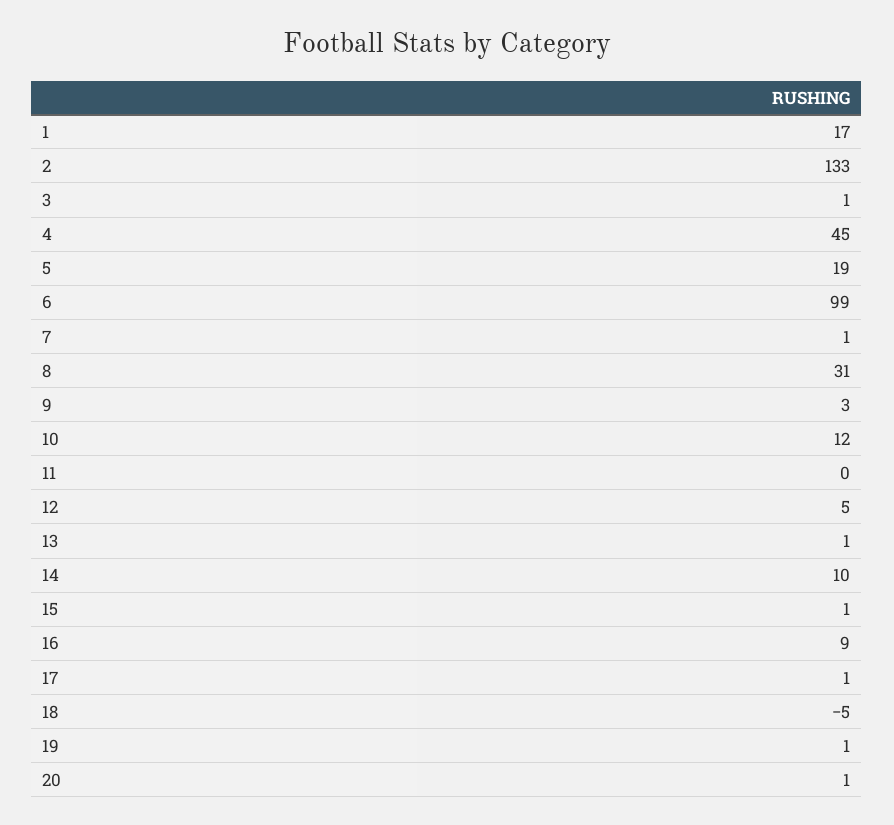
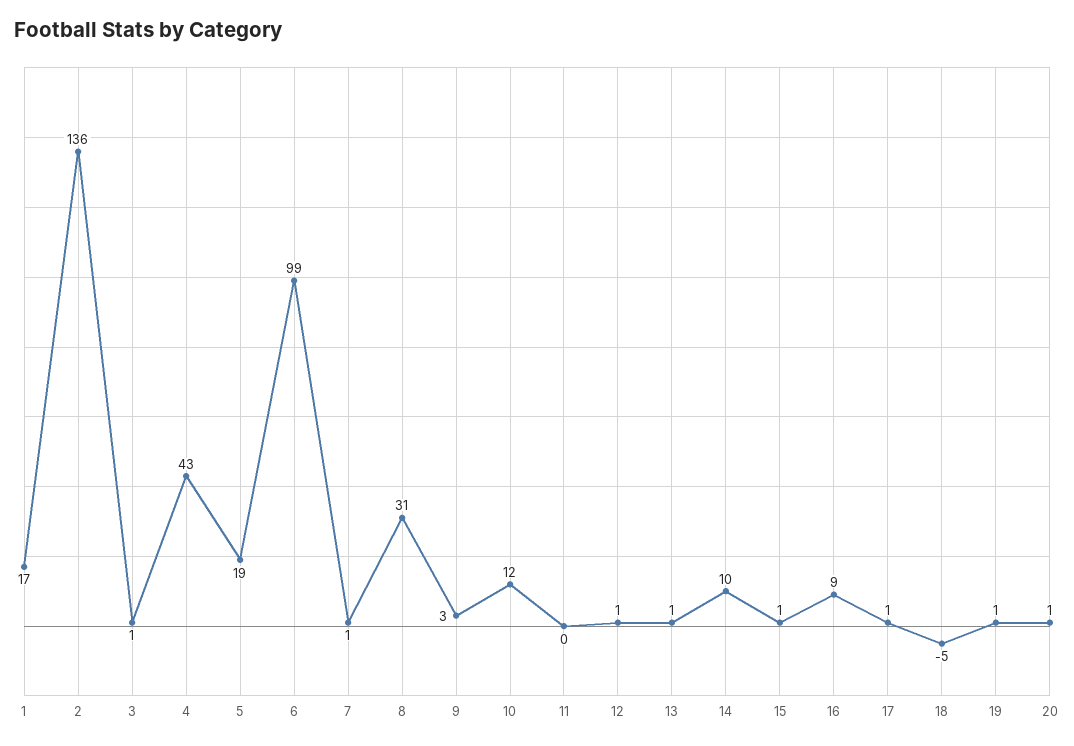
2: 133 -> 136
4: 45 -> 43
12: 5 -> 1

